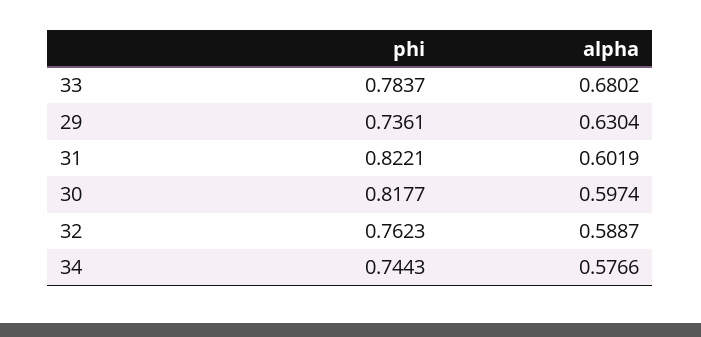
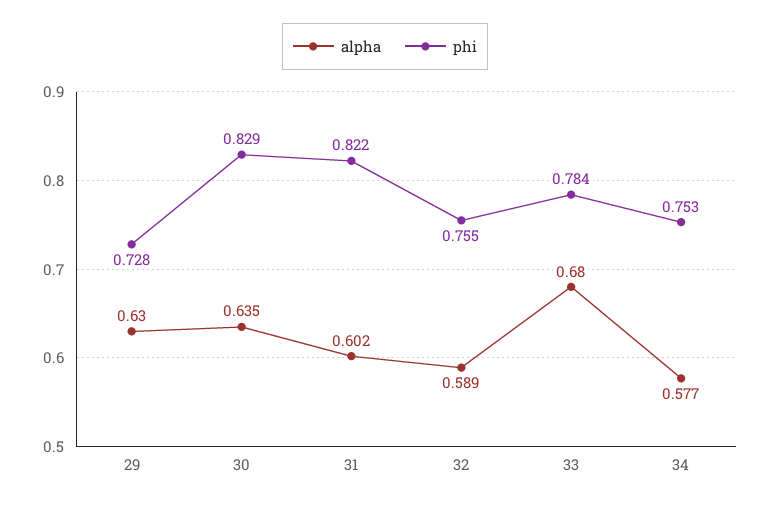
phi, 29: 0.7361 -> 0.728
phi, 30: 0.8177 -> 0.829
alpha, 30: 0.5974 -> 0.635
phi, 32: 0.7623 -> 0.755
phi, 34: 0.7443 -> 0.753

